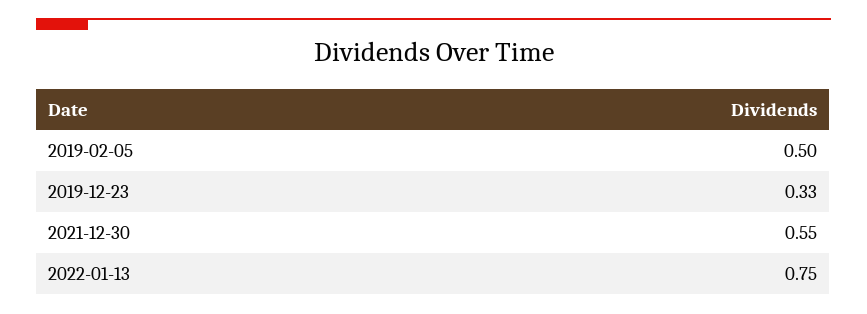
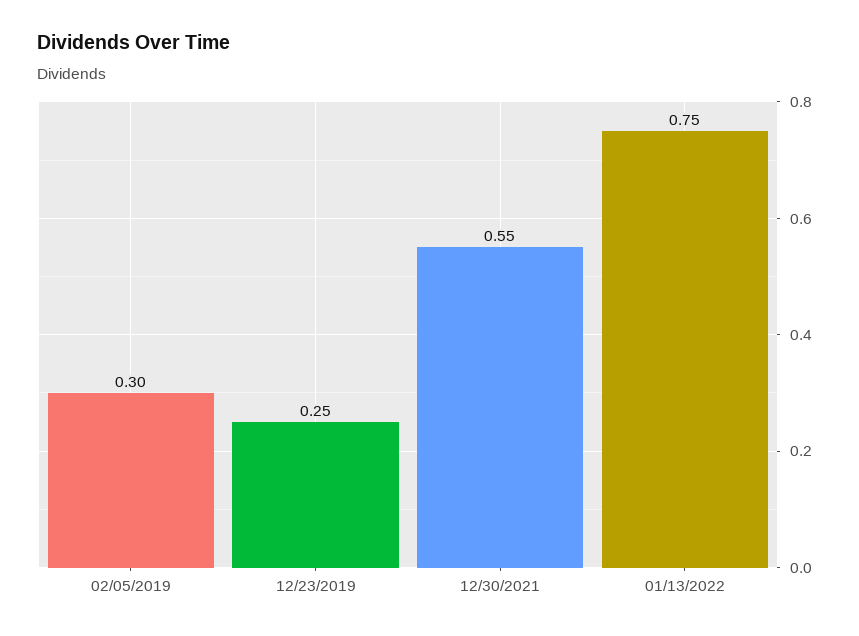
2019-02-05: 0.5 -> 0.3
2019-12-23: 0.33 -> 0.25

